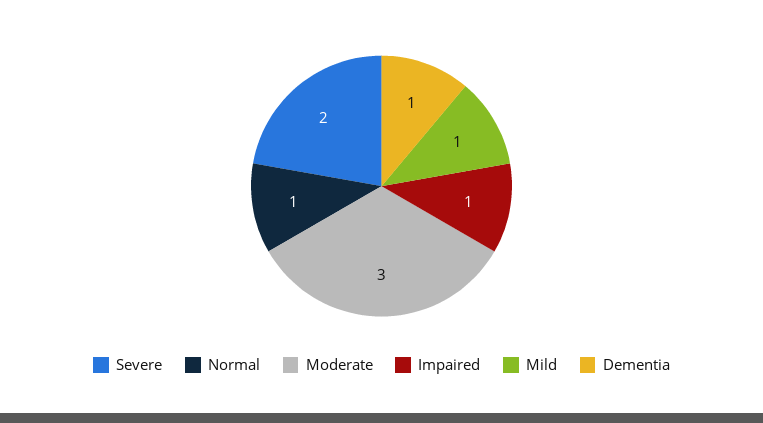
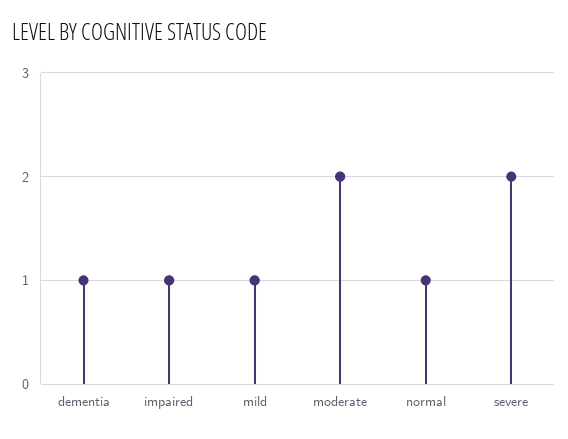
Moderate: 3 -> 2

